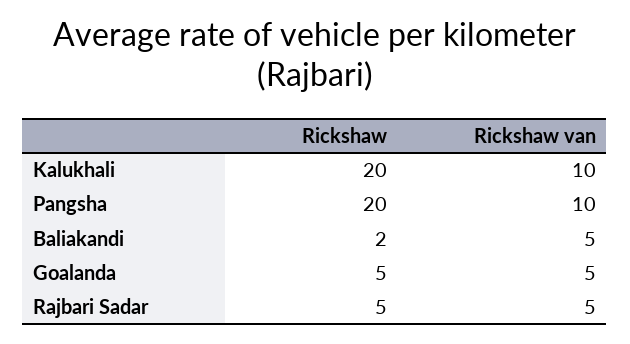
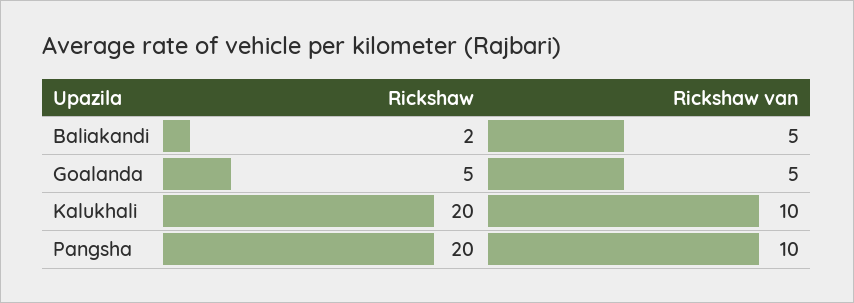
Rickshaw, Rajbari Sadar: 5 -> none
Rickshaw van, Rajbari Sadar: 5 -> none

